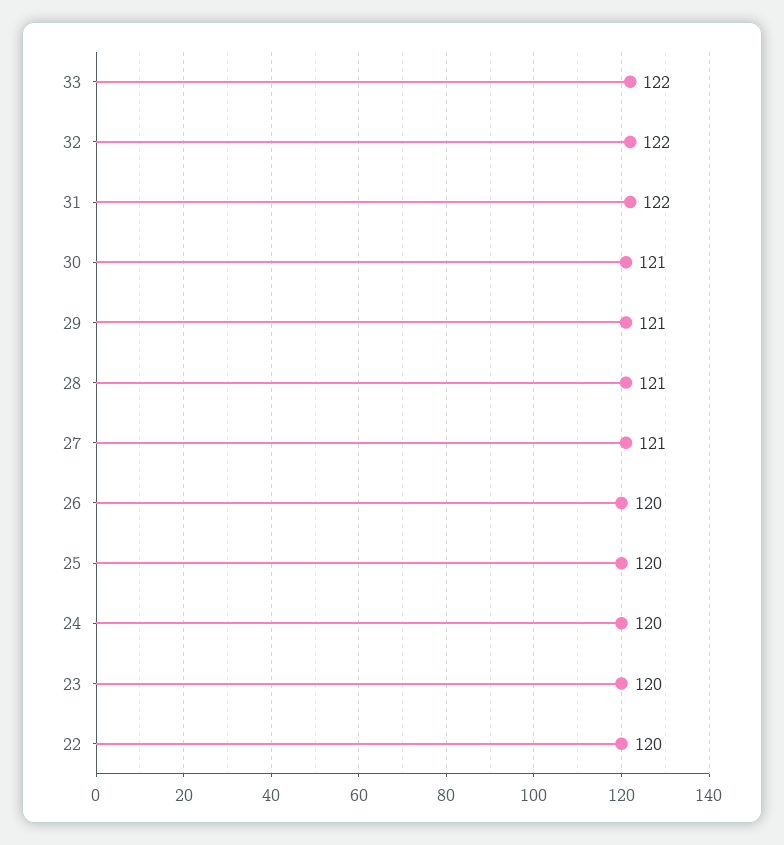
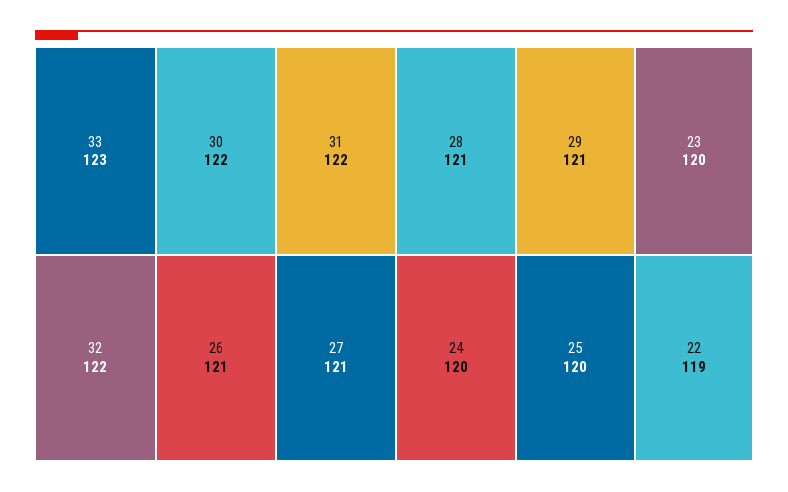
33: 122 -> 123
30: 121 -> 122
26: 120 -> 121
22: 120 -> 119

